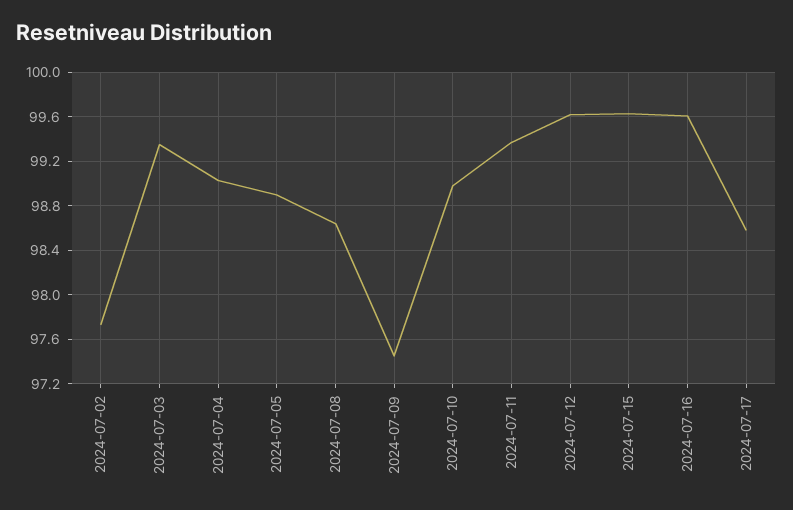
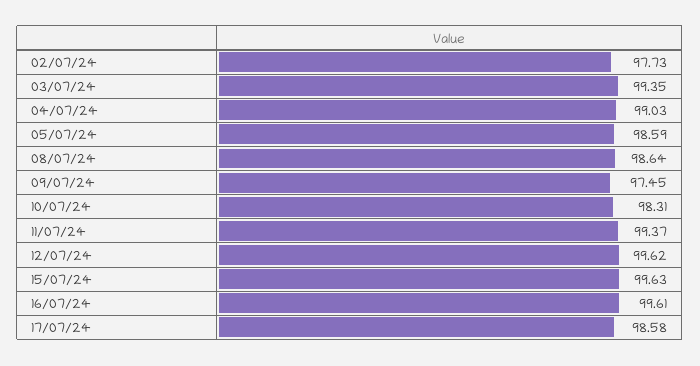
2024-07-05: 98.9 -> 98.59
2024-07-10: 99 -> 98.31

